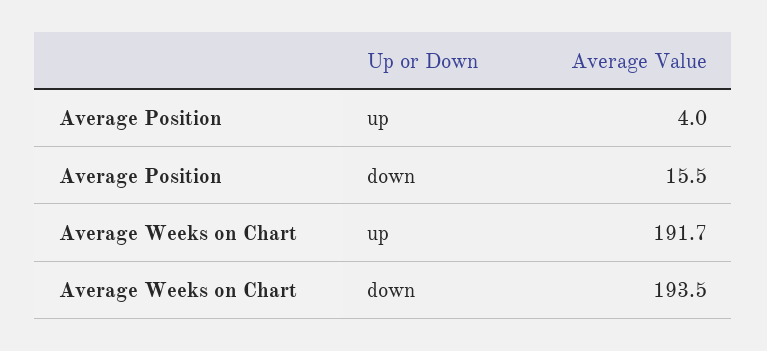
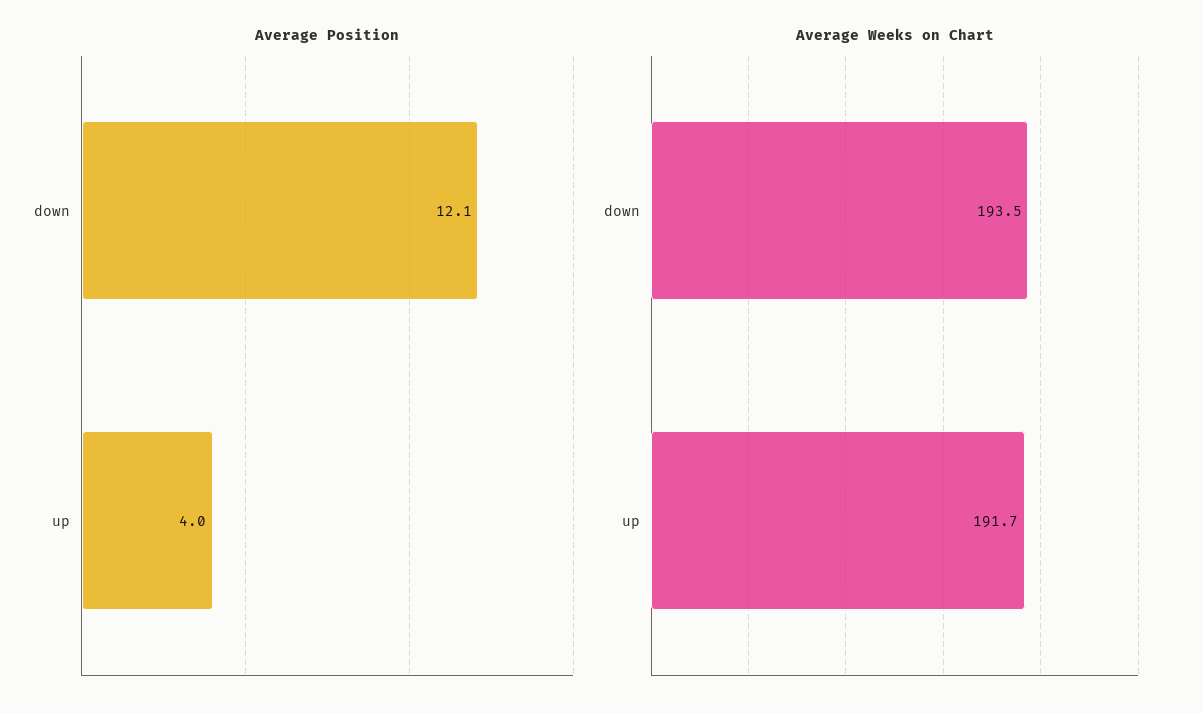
Average Position, down: 15.5 -> 12.1

